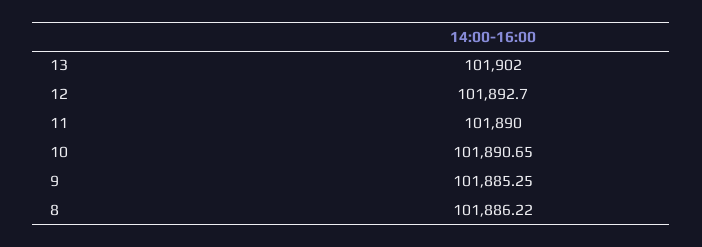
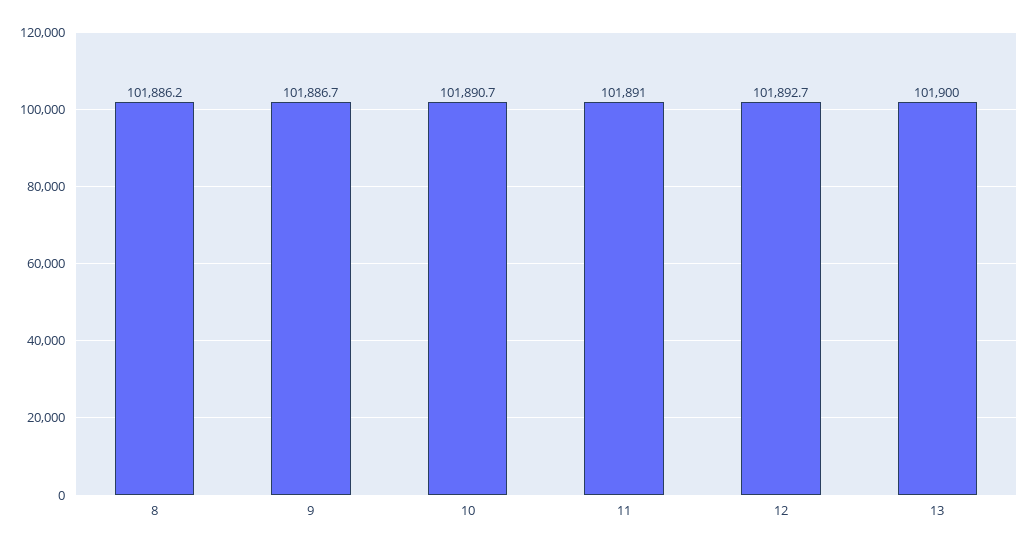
13: 101902 -> 101900
11: 101890 -> 101891
9: 101885.25 -> 101886.7

